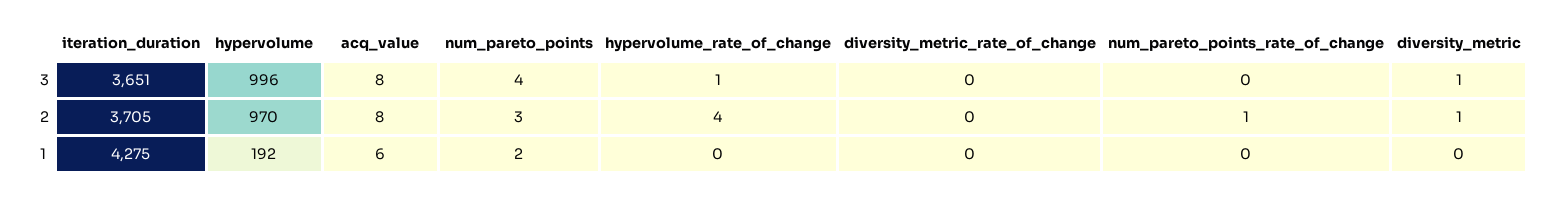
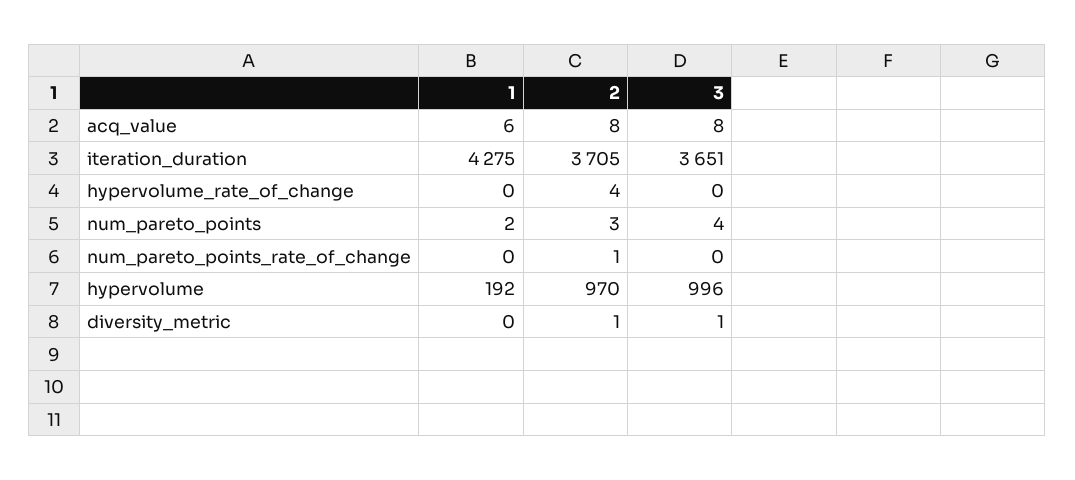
hypervolume_rate_of_change, 3: 1 -> 0
diversity_metric_rate_of_change, 3: 0 -> none
diversity_metric_rate_of_change, 2: 0 -> none
diversity_metric_rate_of_change, 1: 0 -> none

